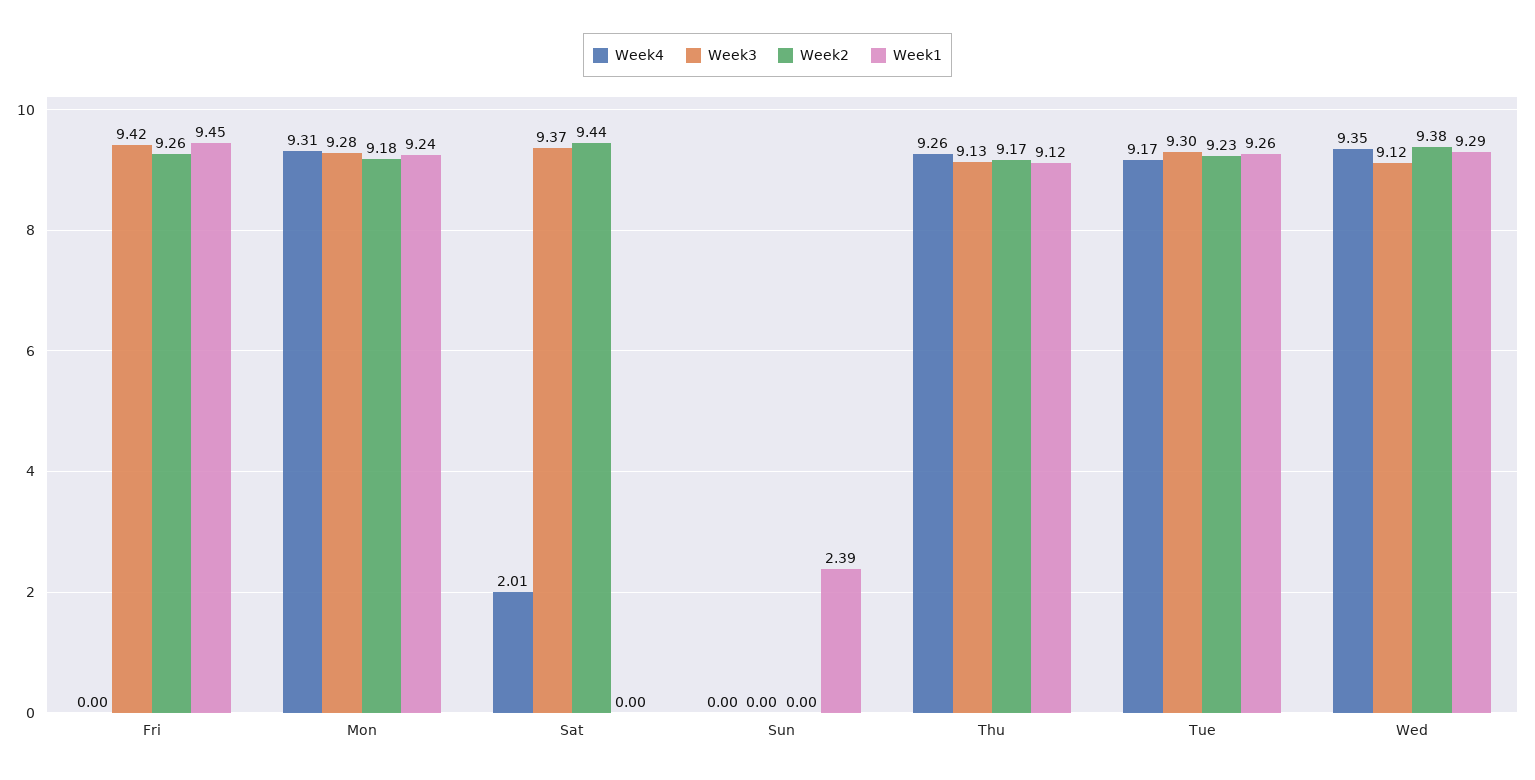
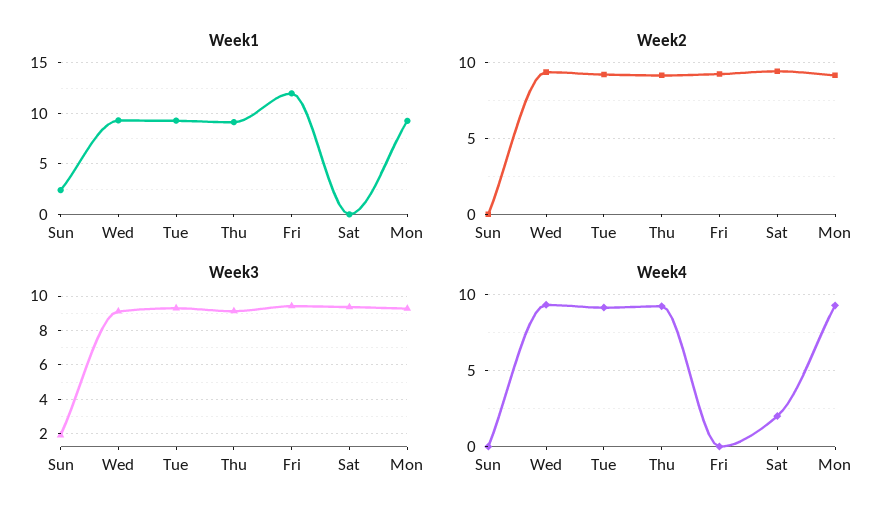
Week1, Fri: 9.45 -> 12
Week3, Sun: 0 -> 2

